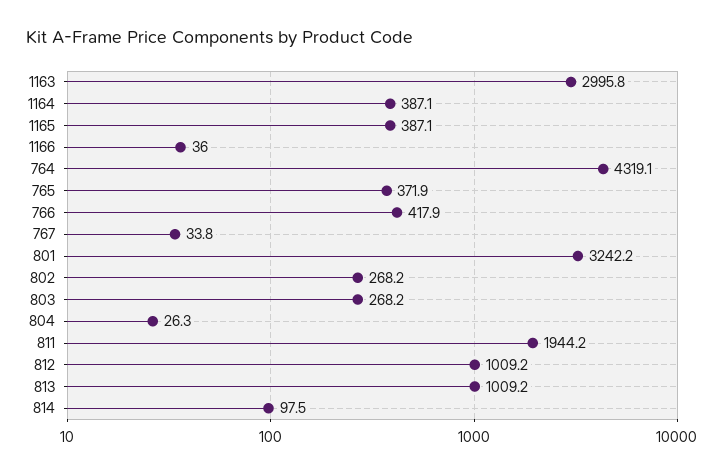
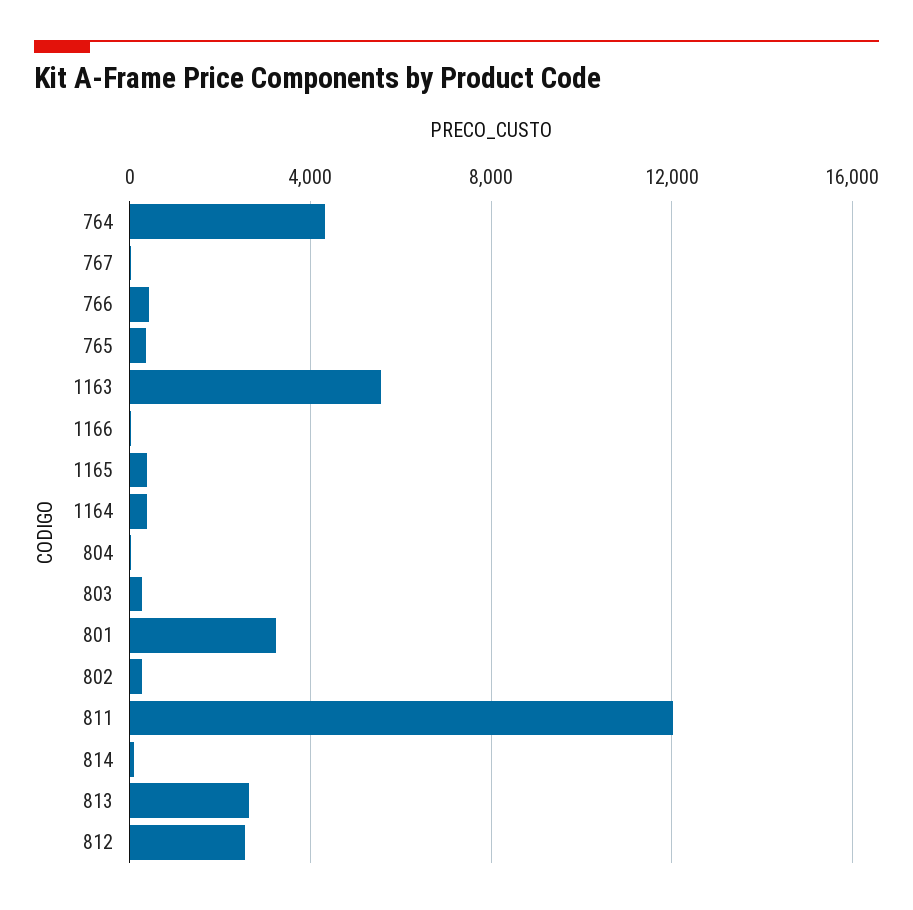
1163: 2995.8 -> 5500
811: 1944.2 -> 12000
812: 1009.2 -> 2500
813: 1009.2 -> 2500

